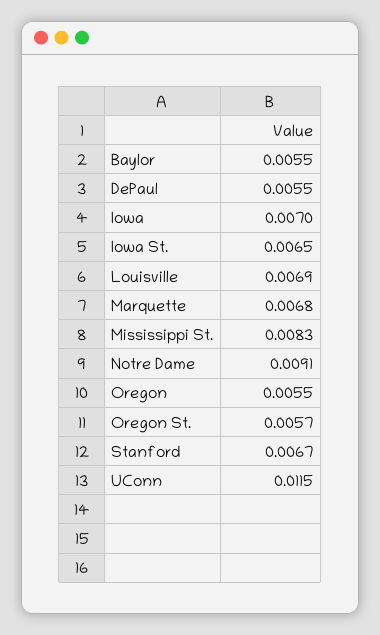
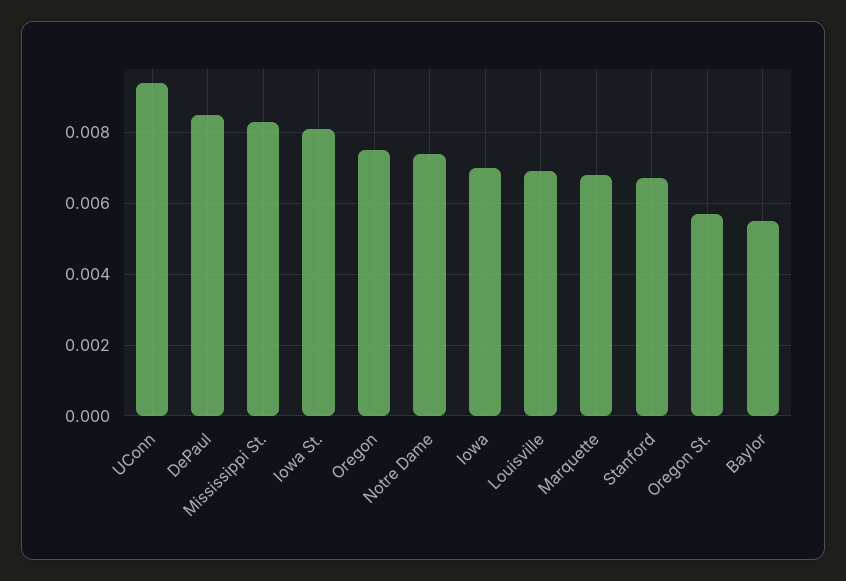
DePaul: 0.0055 -> 0.0085
Iowa St.: 0.0065 -> 0.008
Notre Dame: 0.0091 -> 0.0075
Oregon: 0.0055 -> 0.0075
UConn: 0.0115 -> 0.0095

